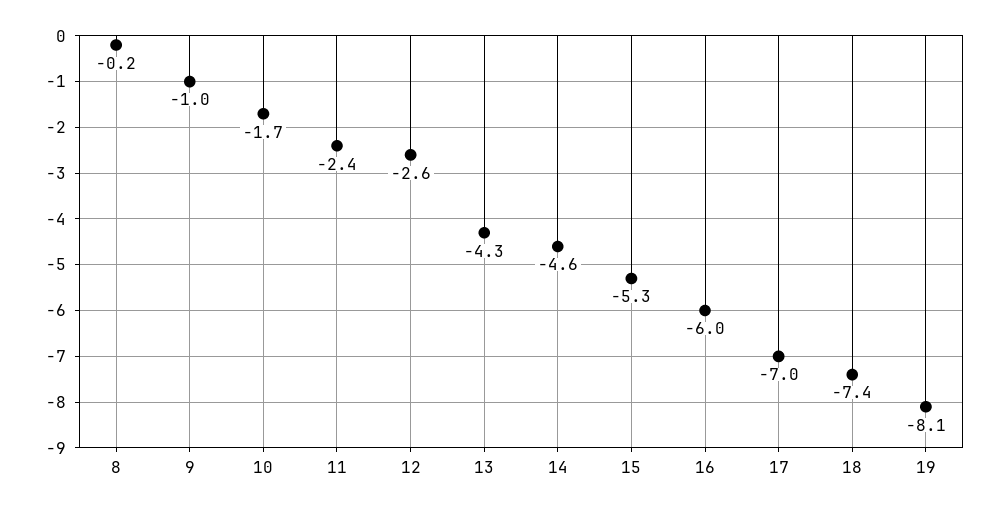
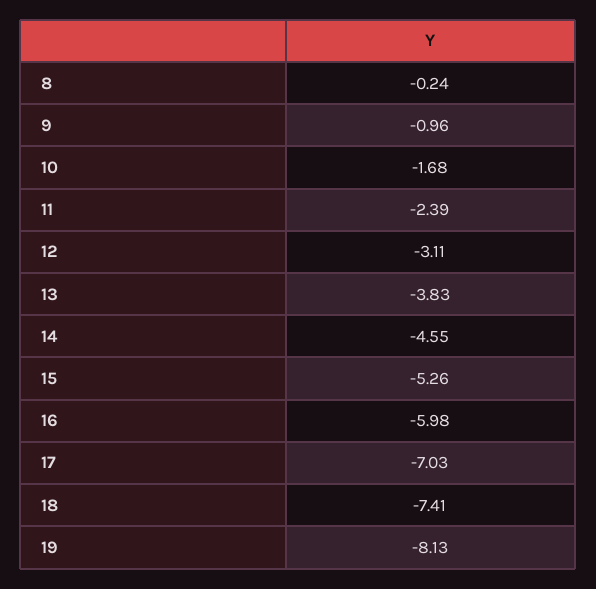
12: -2.6 -> -3.11
13: -4.3 -> -3.83

